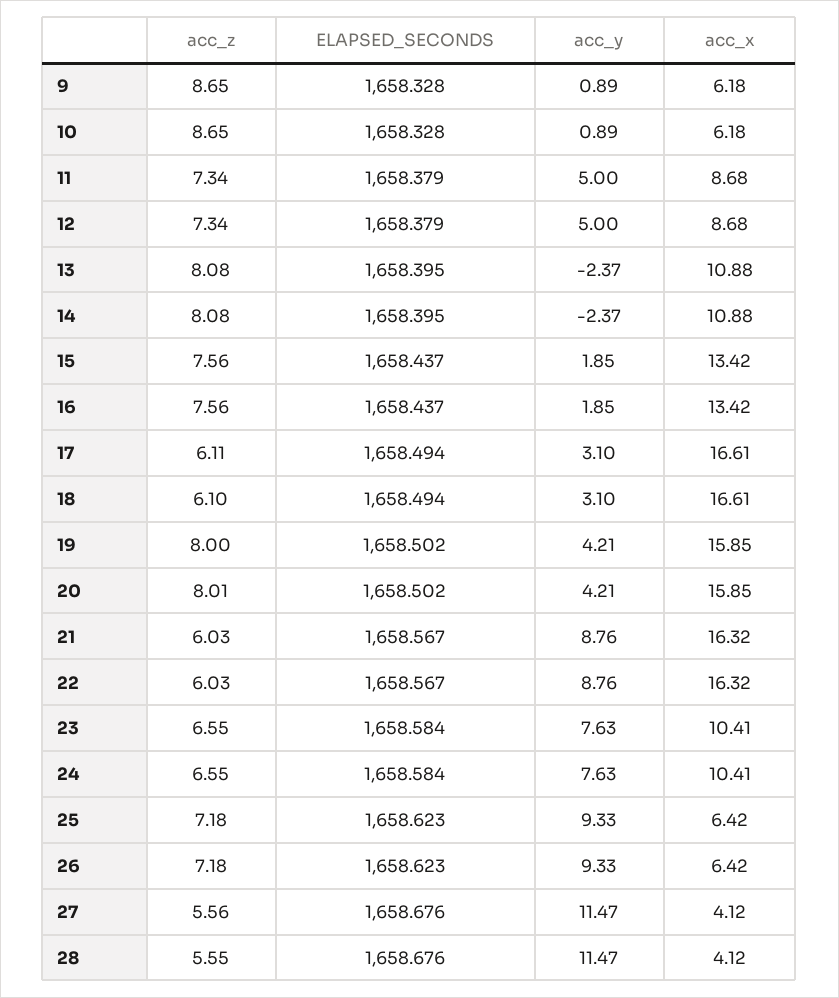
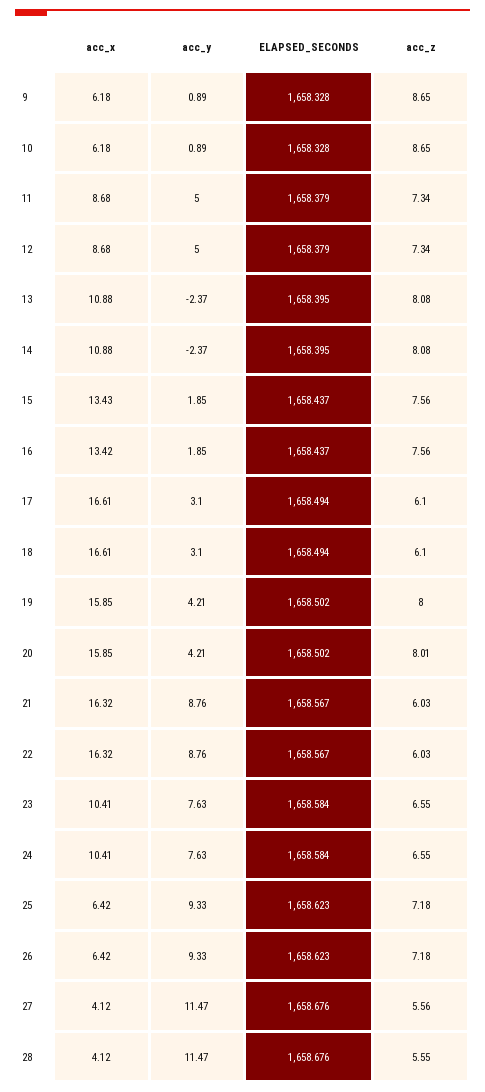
acc_x, 15: 13.42 -> 13.43
acc_z, 17: 6.11 -> 6.1

